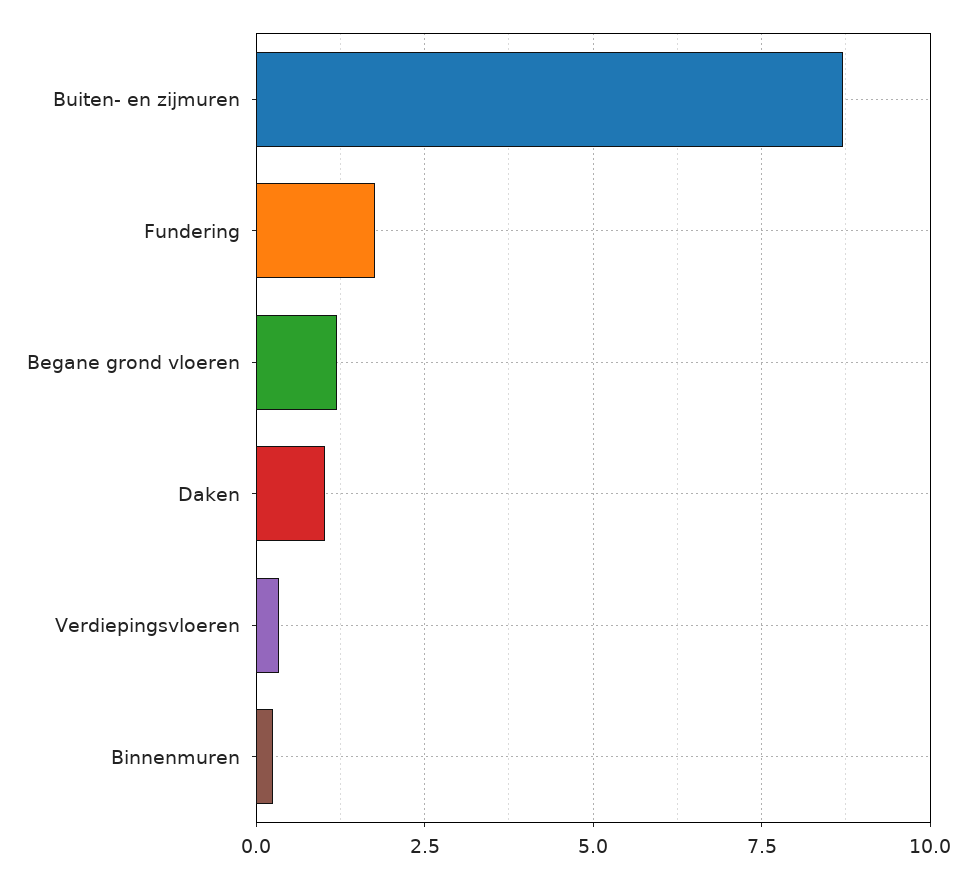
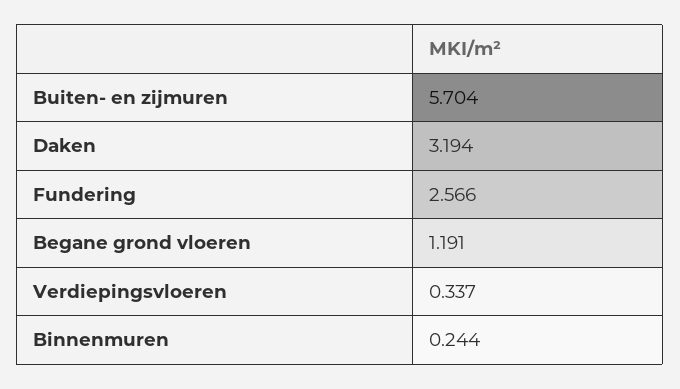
Buiten- en zijmuren: 8.75 -> 5.704
Fundering: 1.75 -> 2.566
Daken: 1 -> 3.194

